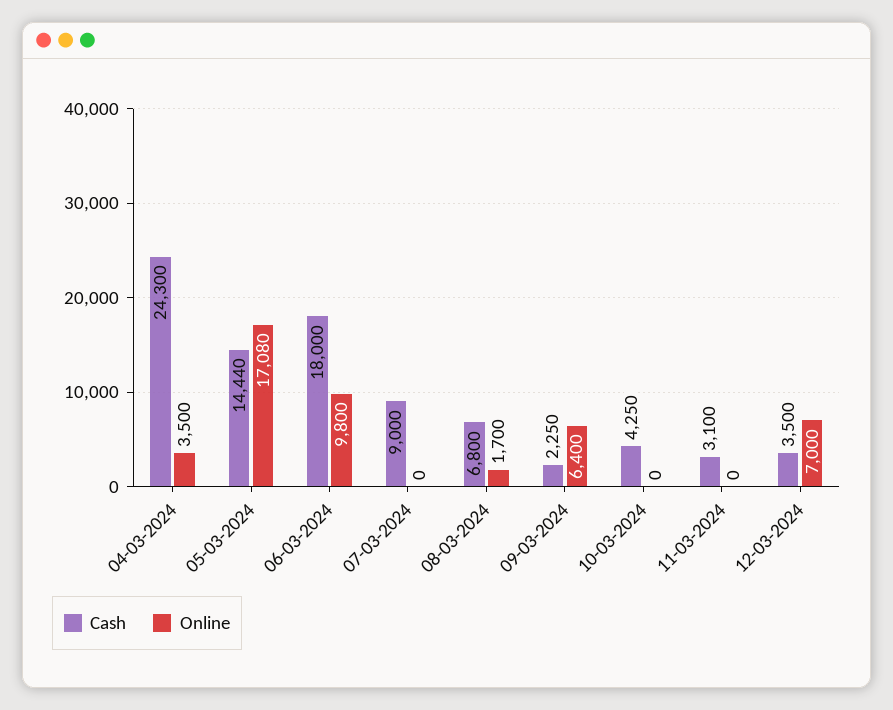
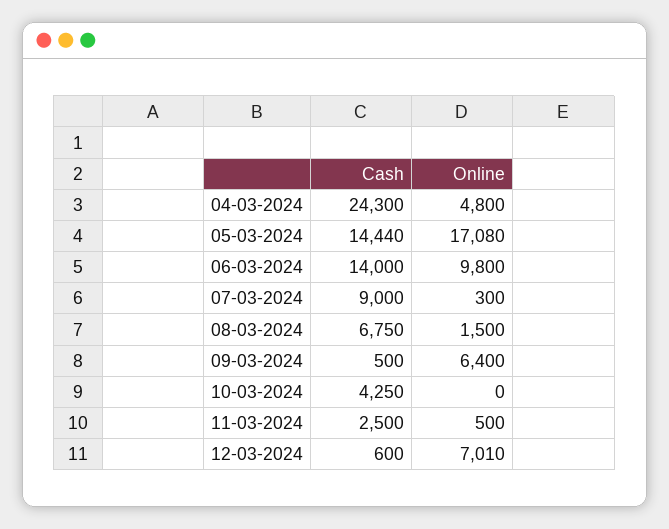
Online, 04-03-2024: 3500 -> 4800
Cash, 06-03-2024: 18000 -> 14000
Online, 07-03-2024: 0 -> 300
Cash, 08-03-2024: 6800 -> 6750
Online, 08-03-2024: 1700 -> 1500
Cash, 09-03-2024: 2250 -> 500
Cash, 11-03-2024: 3100 -> 2500
Online, 11-03-2024: 0 -> 500
Cash, 12-03-2024: 3500 -> 600
Online, 12-03-2024: 7000 -> 7010

